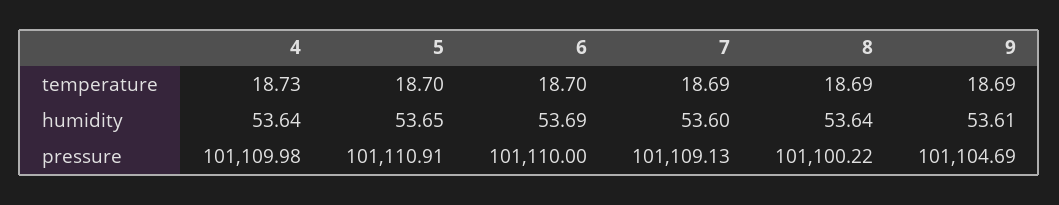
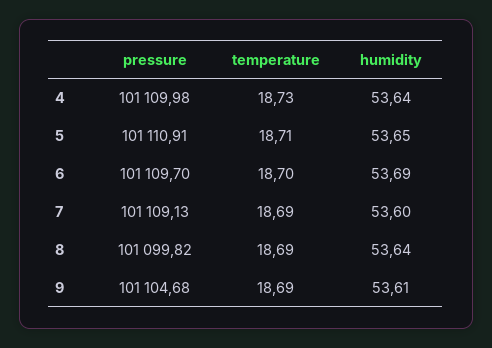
5, temperature: 18.7 -> 18.71
6, pressure: 101110 -> 101109.7
8, pressure: 101100.22 -> 101099.82
9, pressure: 101104.69 -> 101104.68

